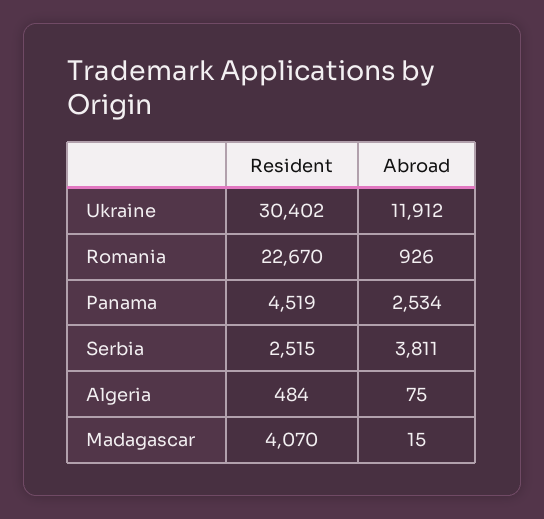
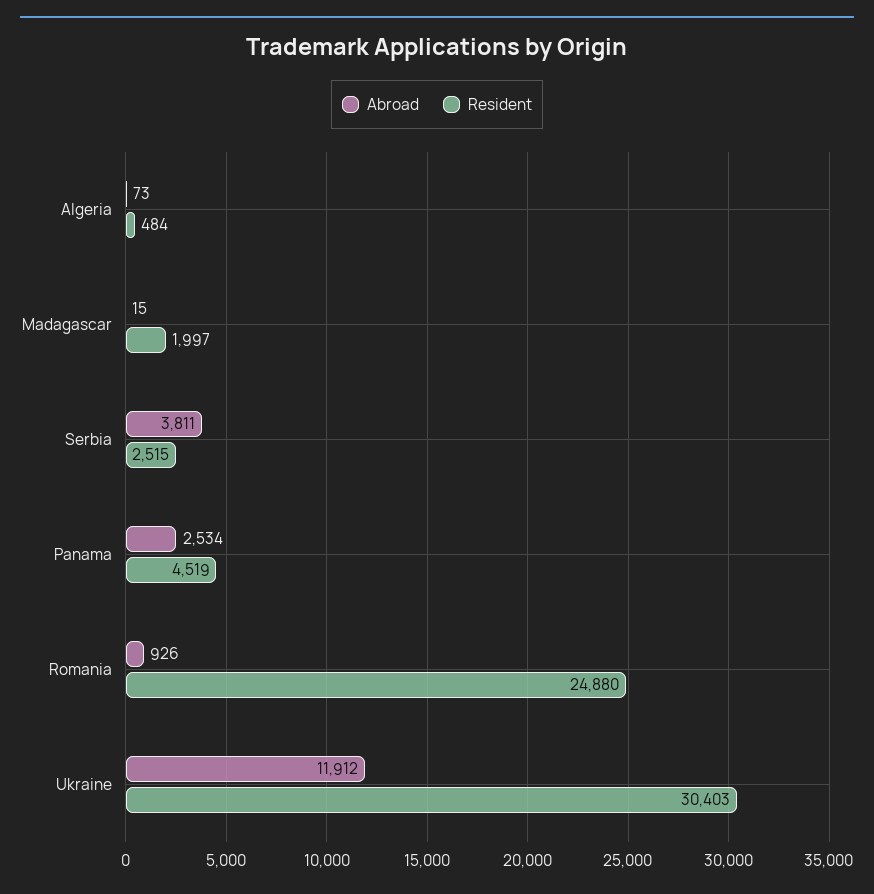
Resident, Ukraine: 30402 -> 30403
Resident, Romania: 22670 -> 24880
Abroad, Algeria: 75 -> 73
Resident, Madagascar: 4070 -> 1997

